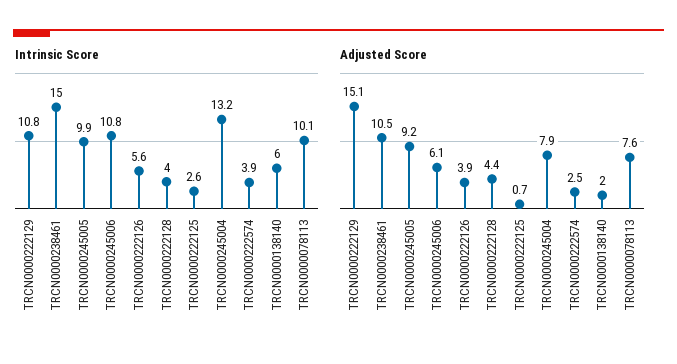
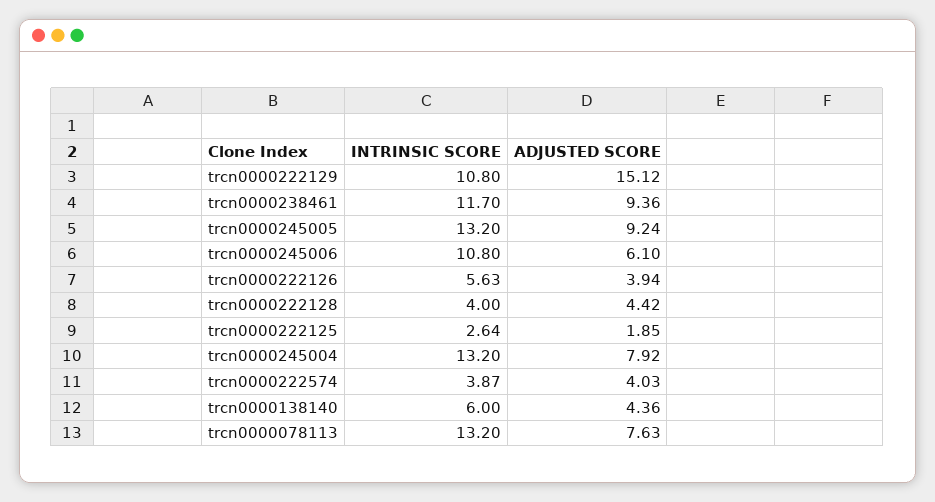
Intrinsic Score, TRCN0000238461: 15 -> 11.7
Intrinsic Score, TRCN0000245005: 9.9 -> 13.2
Intrinsic Score, TRCN0000078113: 10.1 -> 13.2
Adjusted Score, TRCN0000238461: 10.5 -> 9.36
Adjusted Score, TRCN0000222125: 0.7 -> 1.85
Adjusted Score, TRCN0000222574: 2.5 -> 4.03
Adjusted Score, TRCN0000138140: 2 -> 4.36

